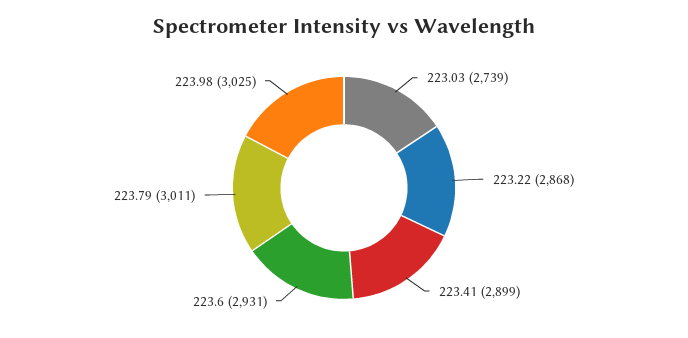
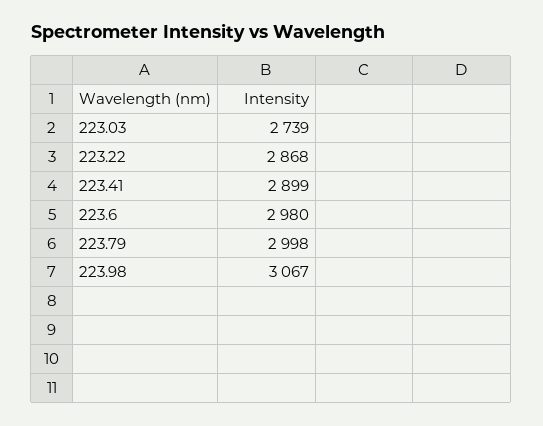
223.6: 2931 -> 2980
223.79: 3011 -> 2998
223.98: 3025 -> 3067

